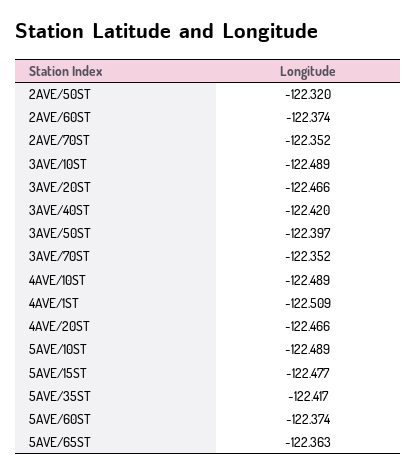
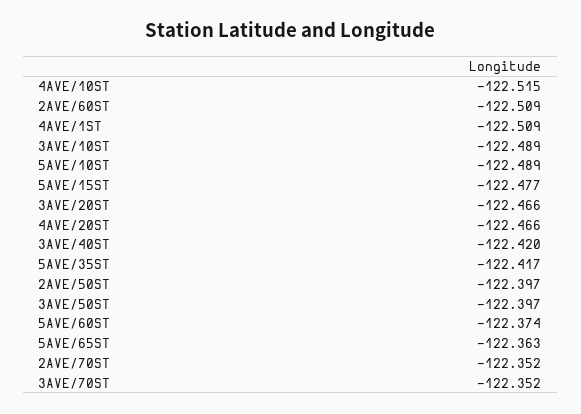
2AVE/50ST: -122.32 -> -122.397
2AVE/60ST: -122.374 -> -122.509
4AVE/10ST: -122.489 -> -122.515

